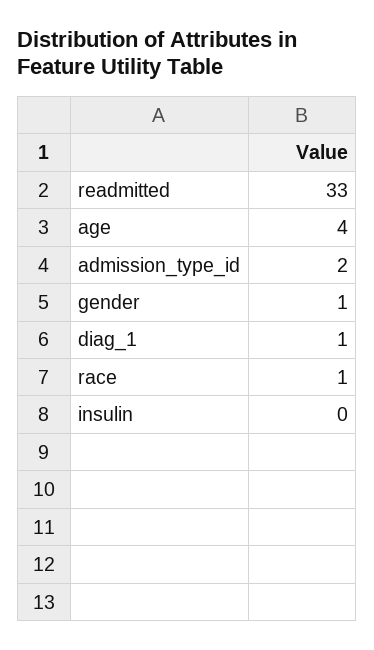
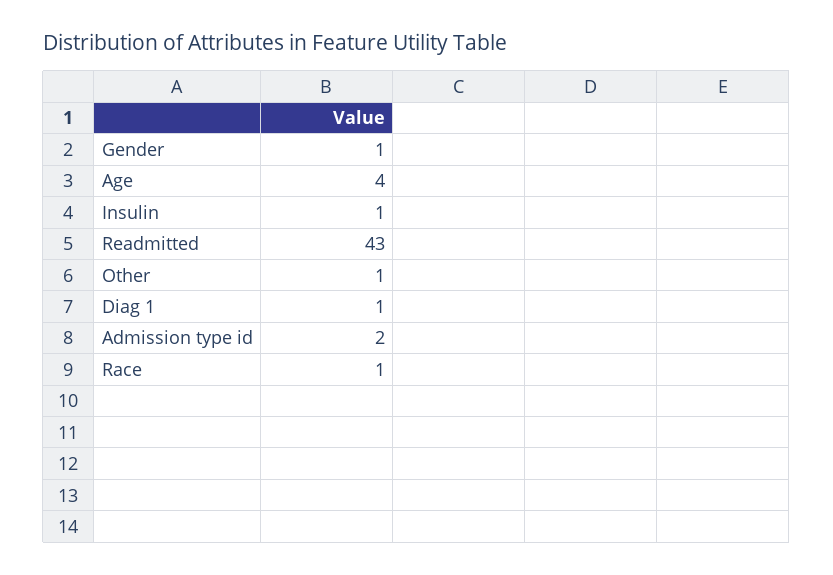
readmitted: 33 -> 43
insulin: 0 -> 1
Other: none -> 1

